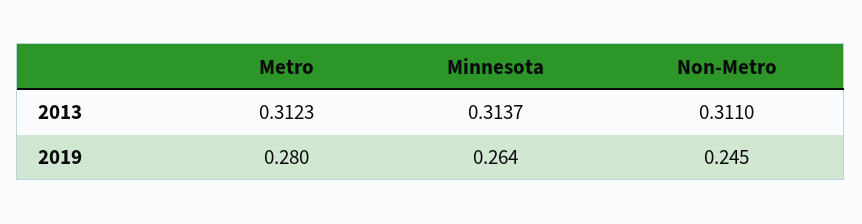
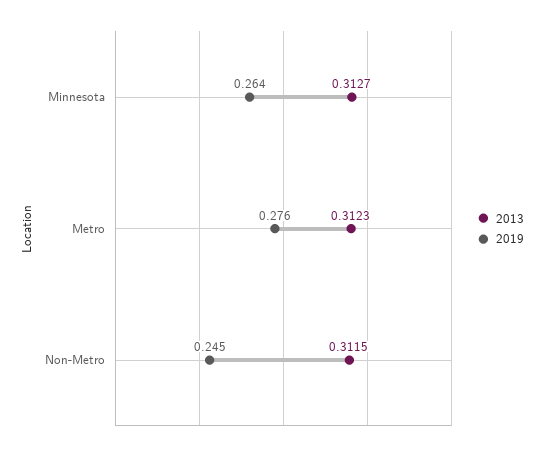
2013, Minnesota: 0.3137 -> 0.3127
2013, Non-Metro: 0.311 -> 0.3115
2019, Metro: 0.28 -> 0.276

